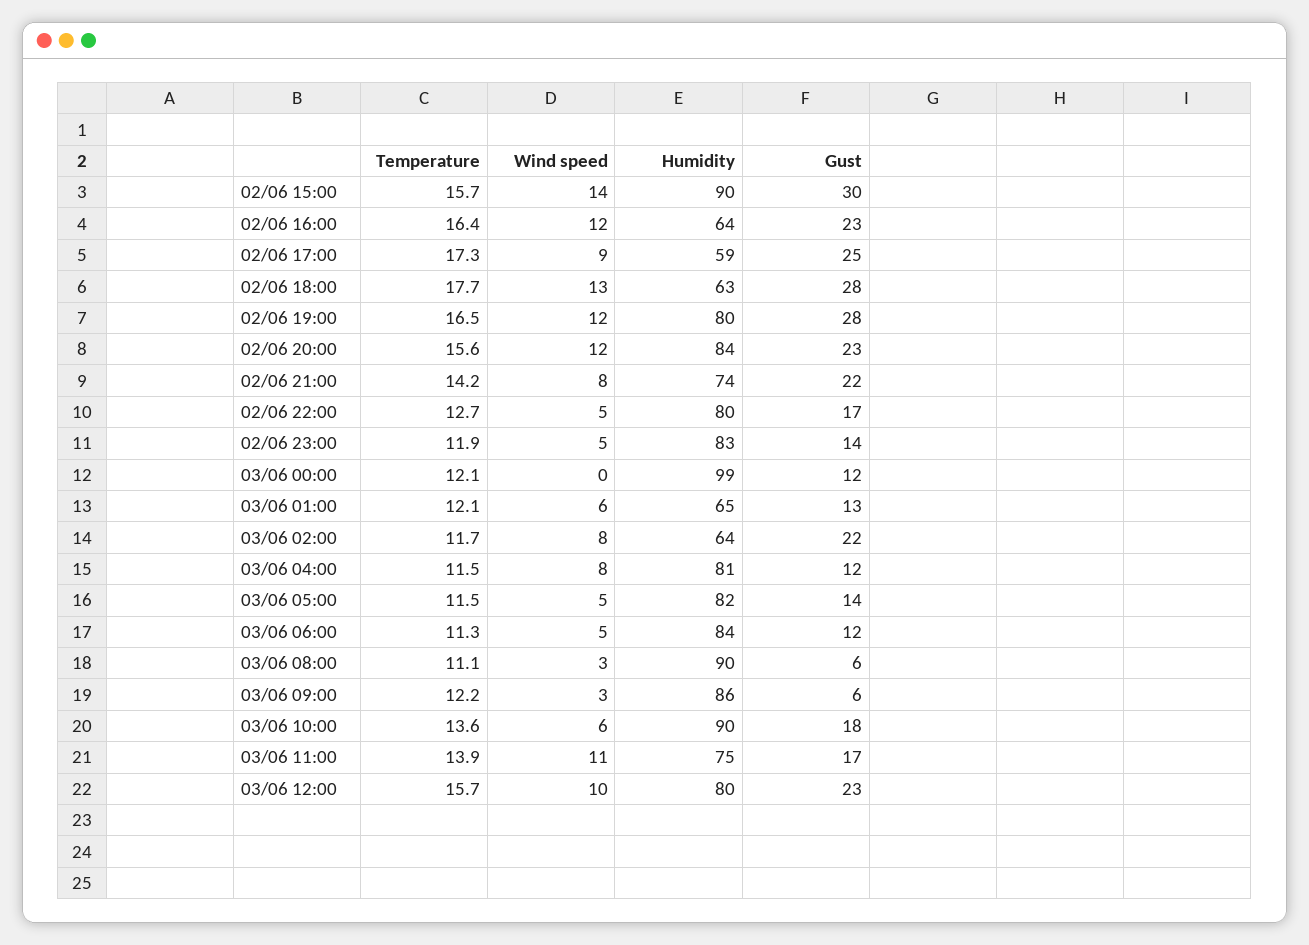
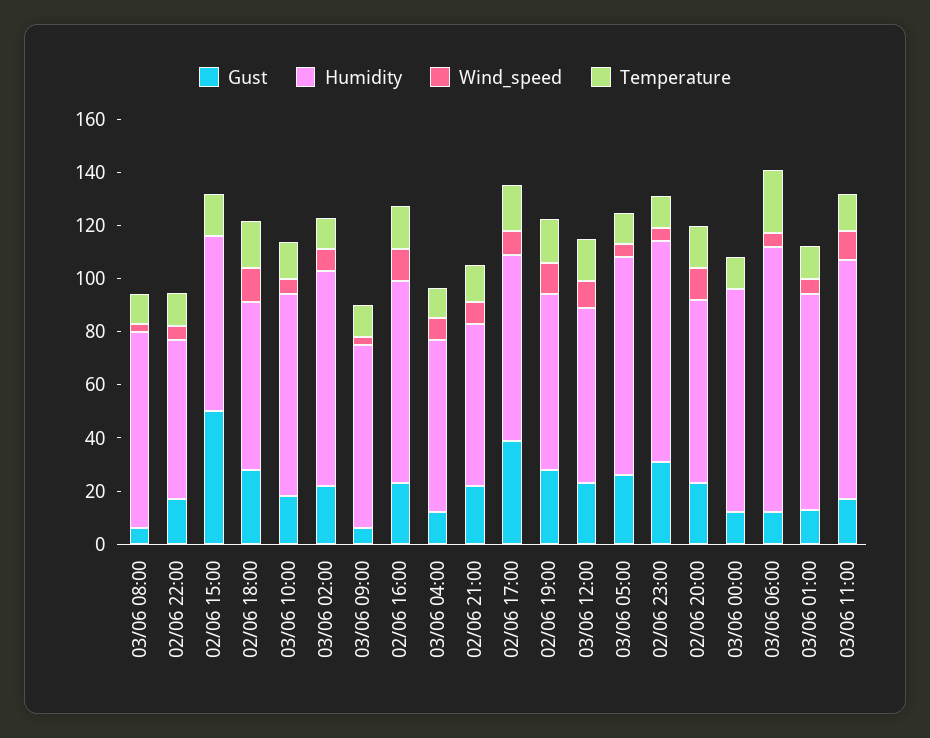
Wind speed, 02/06 15:00: 14 -> 0
Humidity, 02/06 15:00: 90 -> 65
Gust, 02/06 15:00: 30 -> 50
Humidity, 02/06 16:00: 64 -> 75
Humidity, 02/06 17:00: 59 -> 70
Gust, 02/06 17:00: 25 -> 40
Humidity, 02/06 19:00: 80 -> 65
Humidity, 02/06 20:00: 84 -> 70
Humidity, 02/06 21:00: 74 -> 60
Humidity, 02/06 22:00: 80 -> 60
Gust, 02/06 23:00: 14 -> 30
Humidity, 03/06 00:00: 99 -> 85
Humidity, 03/06 01:00: 65 -> 80
Humidity, 03/06 02:00: 64 -> 80
Humidity, 03/06 04:00: 81 -> 65
Gust, 03/06 05:00: 14 -> 25
Temperature, 03/06 06:00: 11.3 -> 25
Humidity, 03/06 06:00: 84 -> 100
Humidity, 03/06 08:00: 90 -> 75
Humidity, 03/06 09:00: 86 -> 70
Humidity, 03/06 10:00: 90 -> 75
Humidity, 03/06 11:00: 75 -> 90
Humidity, 03/06 12:00: 80 -> 65

